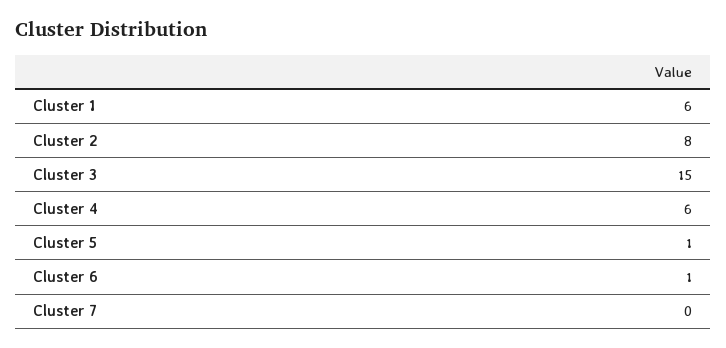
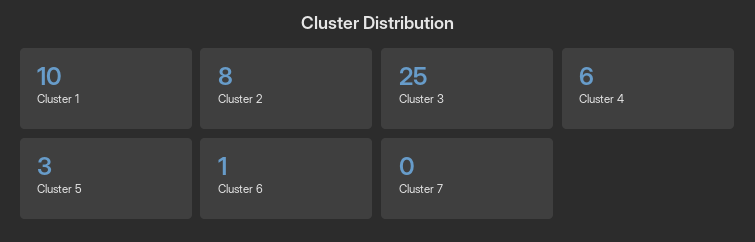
Cluster 1: 6 -> 10
Cluster 3: 15 -> 25
Cluster 5: 1 -> 3

